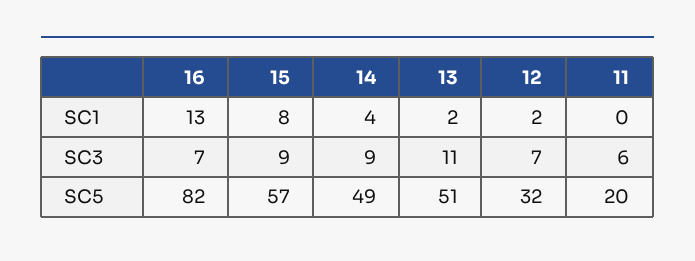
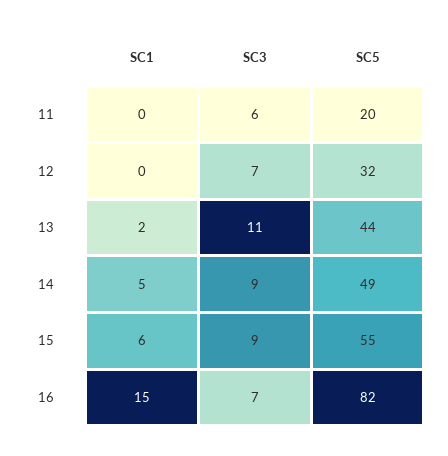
16, SC1: 13 -> 15
15, SC1: 8 -> 6
14, SC1: 4 -> 5
12, SC1: 2 -> 0
15, SC5: 57 -> 55
13, SC5: 51 -> 44

